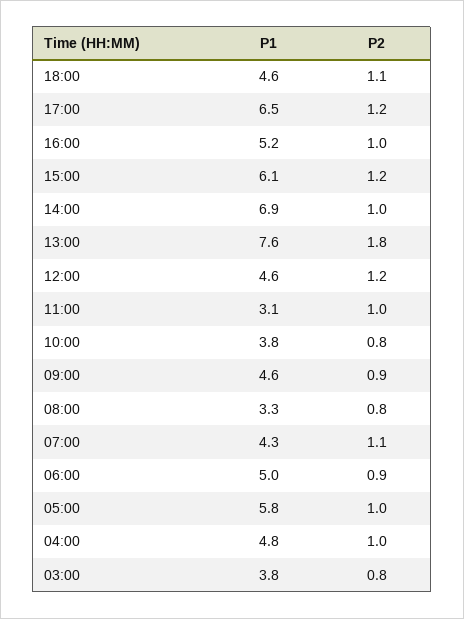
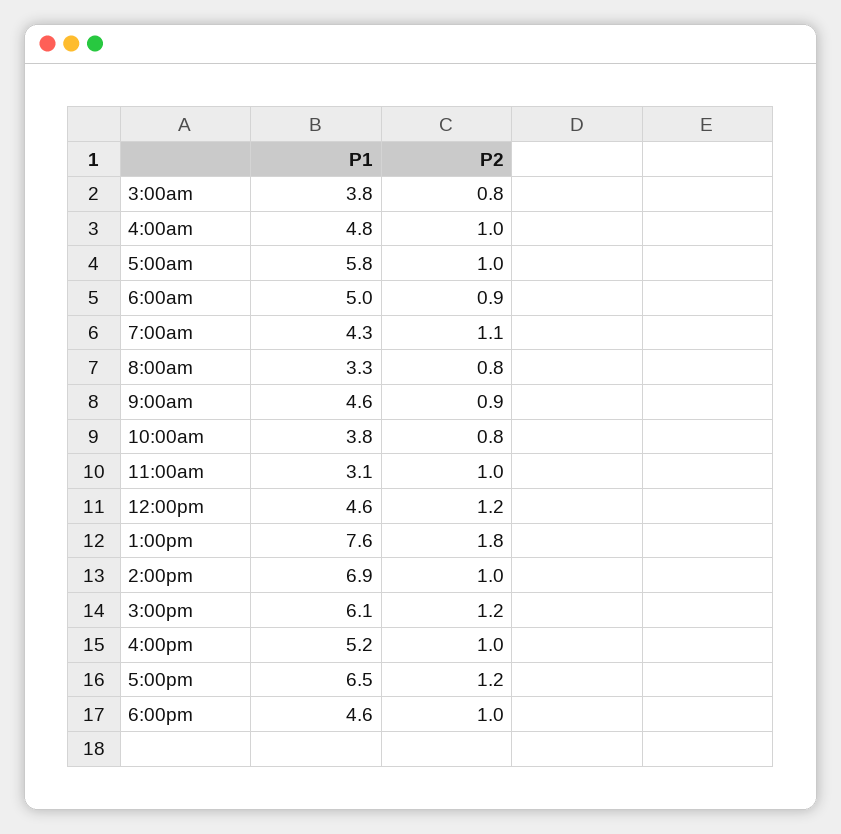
P2, 18:00: 1.1 -> 1

